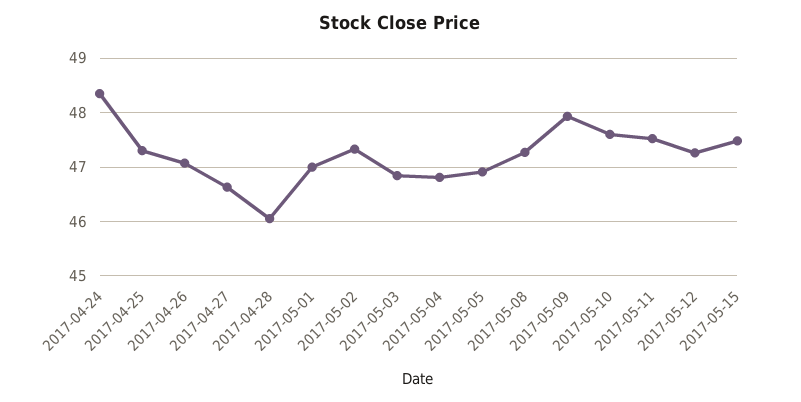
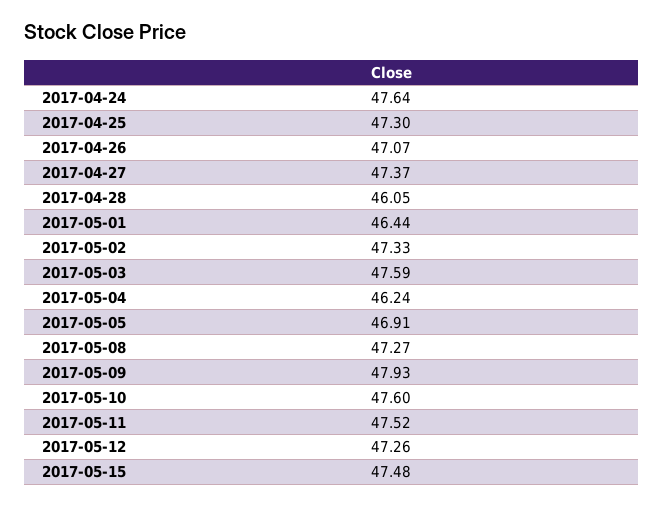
2017-04-24: 48.4 -> 47.64
2017-04-27: 46.6 -> 47.37
2017-05-01: 47 -> 46.44
2017-05-03: 46.8 -> 47.59
2017-05-04: 46.8 -> 46.24

